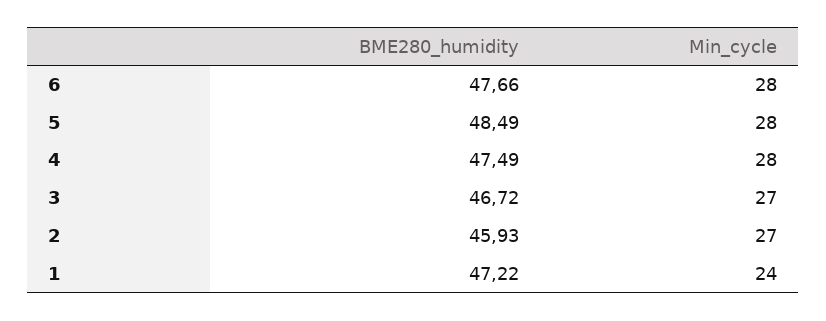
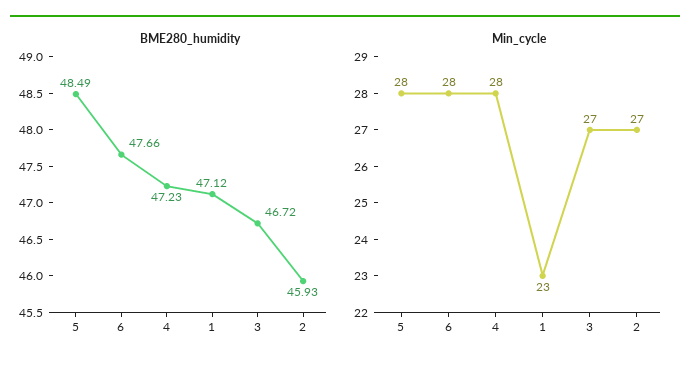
BME280_humidity, 4: 47.49 -> 47.23
BME280_humidity, 1: 47.22 -> 47.12
Min_cycle, 1: 24 -> 23

